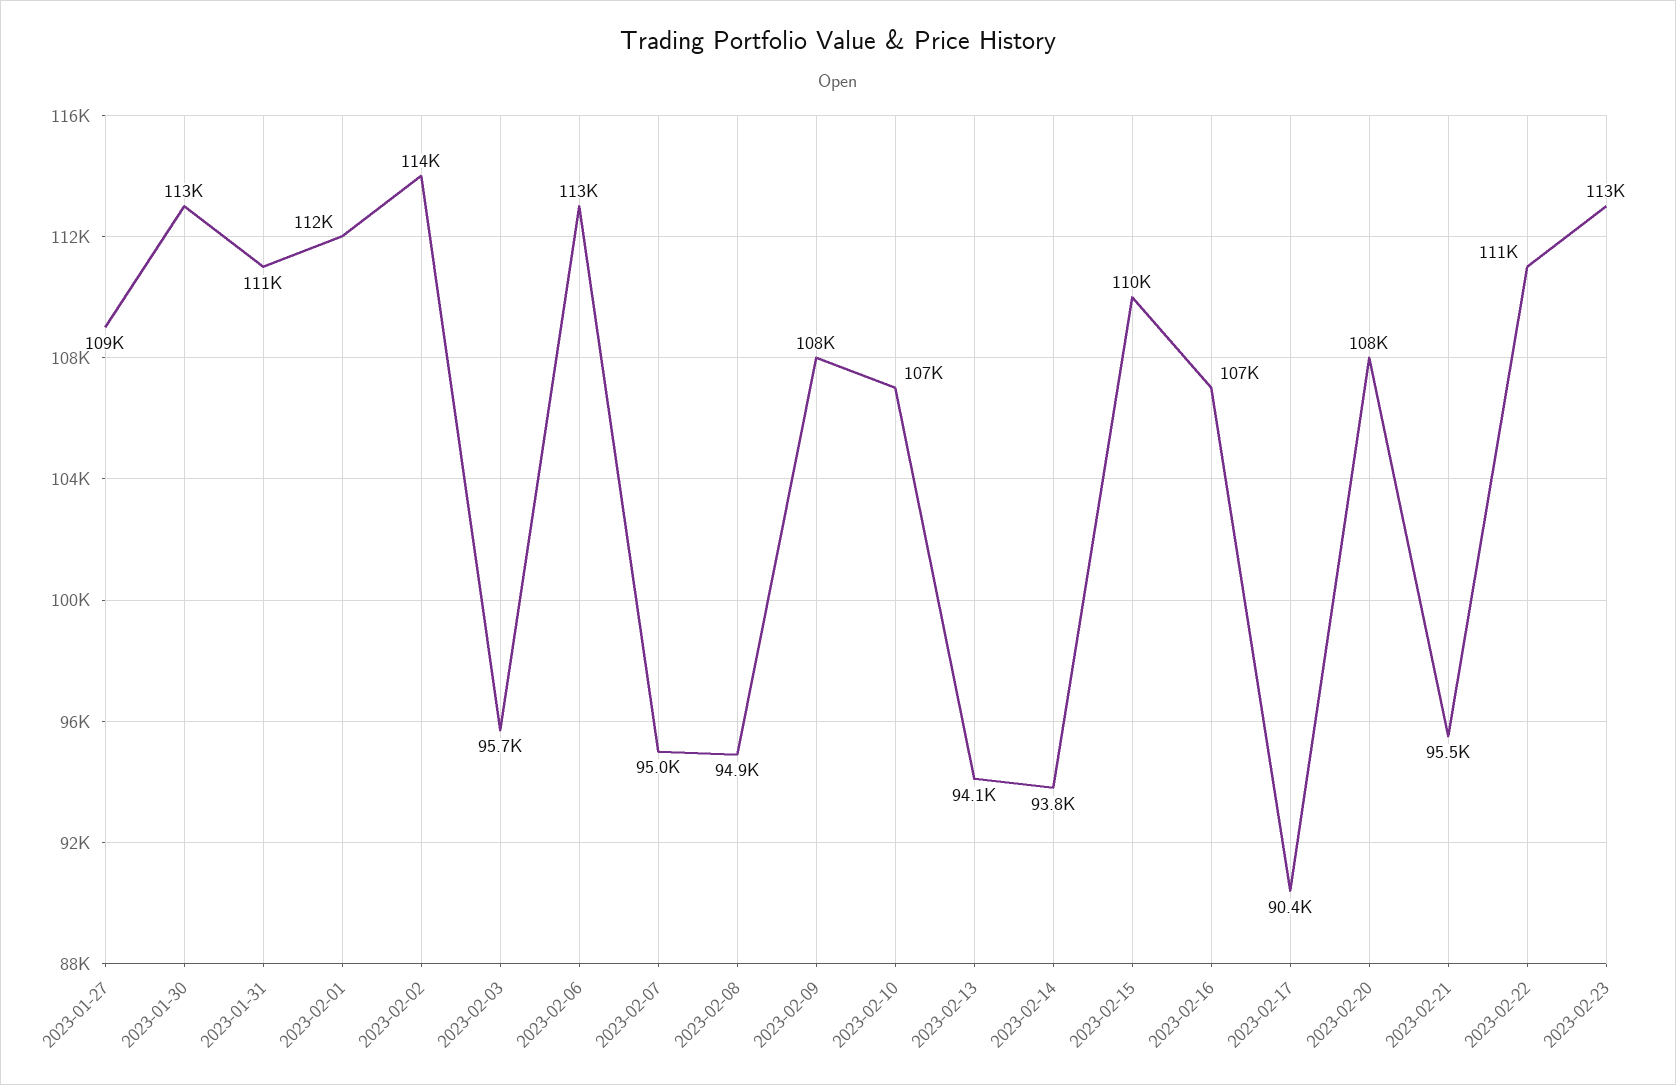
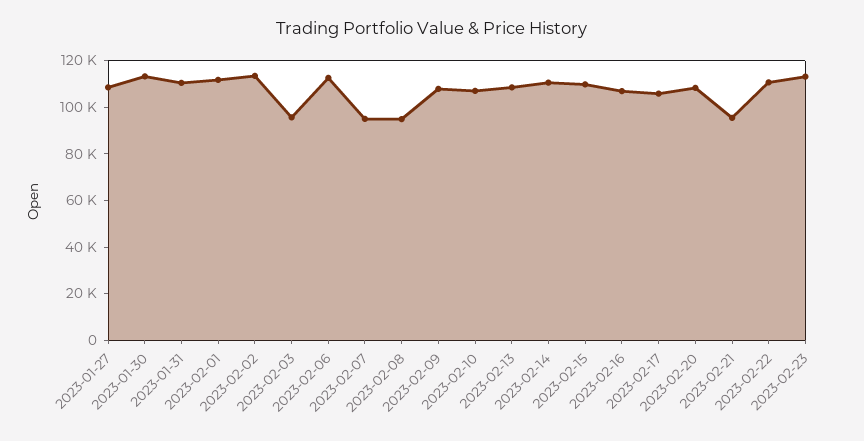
2023-02-13: 94100 -> 110000
2023-02-14: 93800 -> 110000
2023-02-17: 90400 -> 105000

